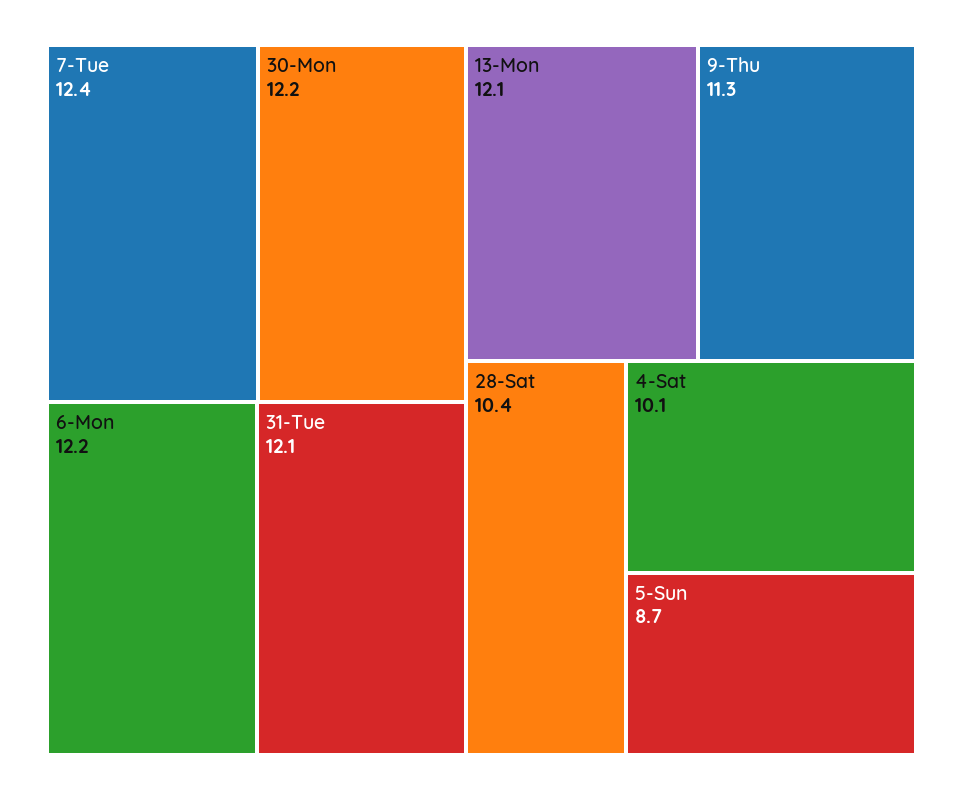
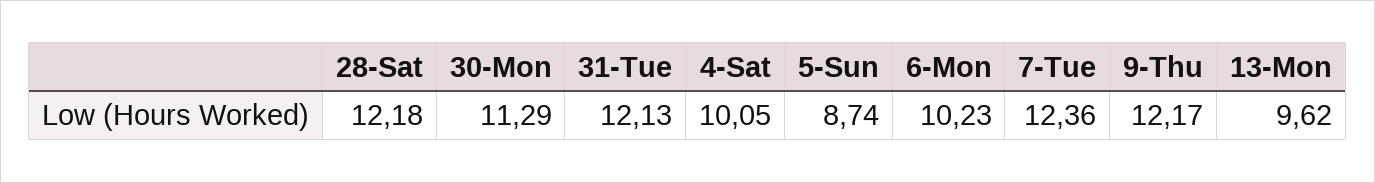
30-Mon: 12.2 -> 11.29
6-Mon: 12.2 -> 10.23
13-Mon: 12.1 -> 9.62
9-Thu: 11.3 -> 12.17
28-Sat: 10.4 -> 12.18

